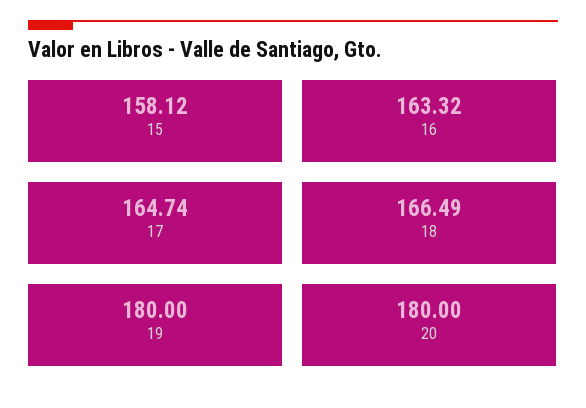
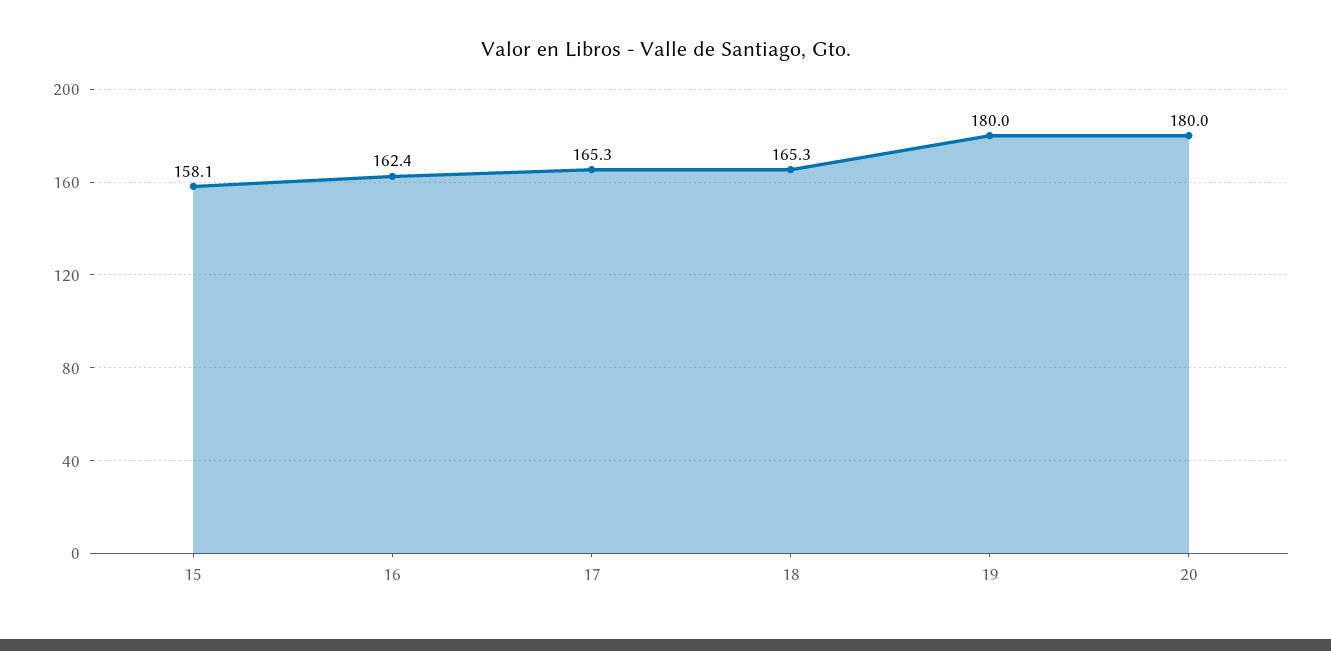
16: 163.32 -> 162.4
17: 164.74 -> 165.3
18: 166.49 -> 165.3

